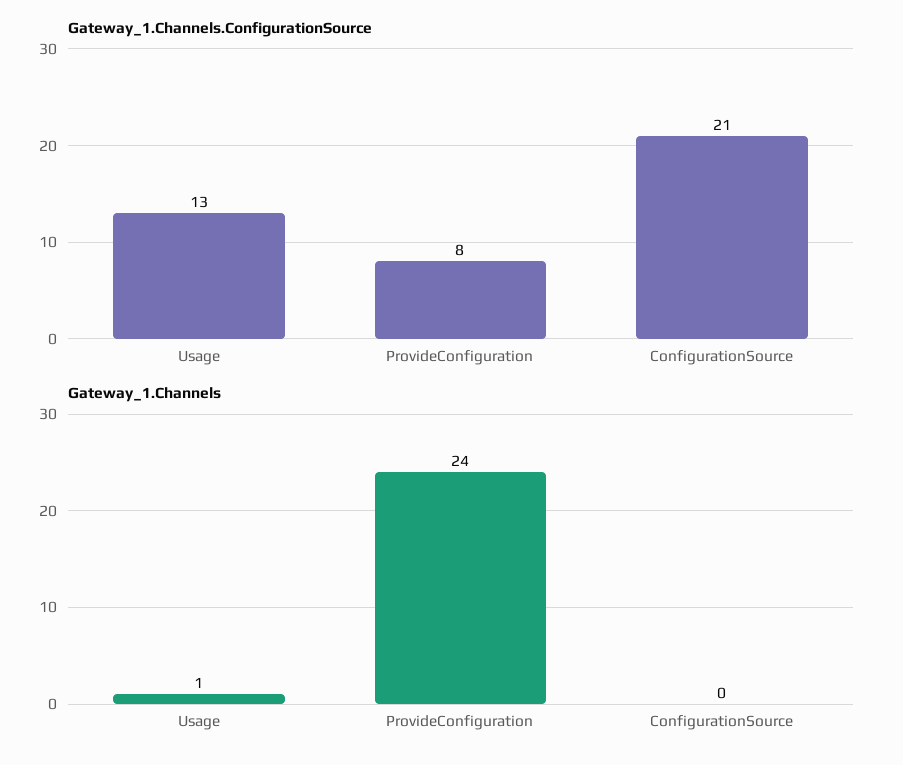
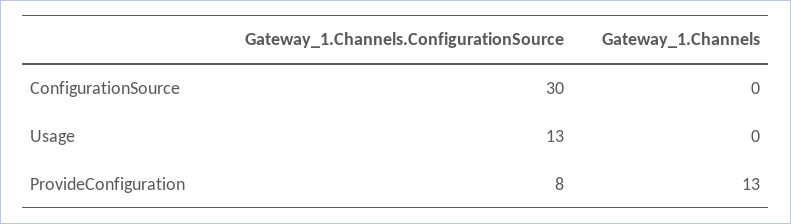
Gateway_1.Channels.ConfigurationSource, ConfigurationSource: 21 -> 30
Gateway_1.Channels, Usage: 1 -> 0
Gateway_1.Channels, ProvideConfiguration: 24 -> 13

